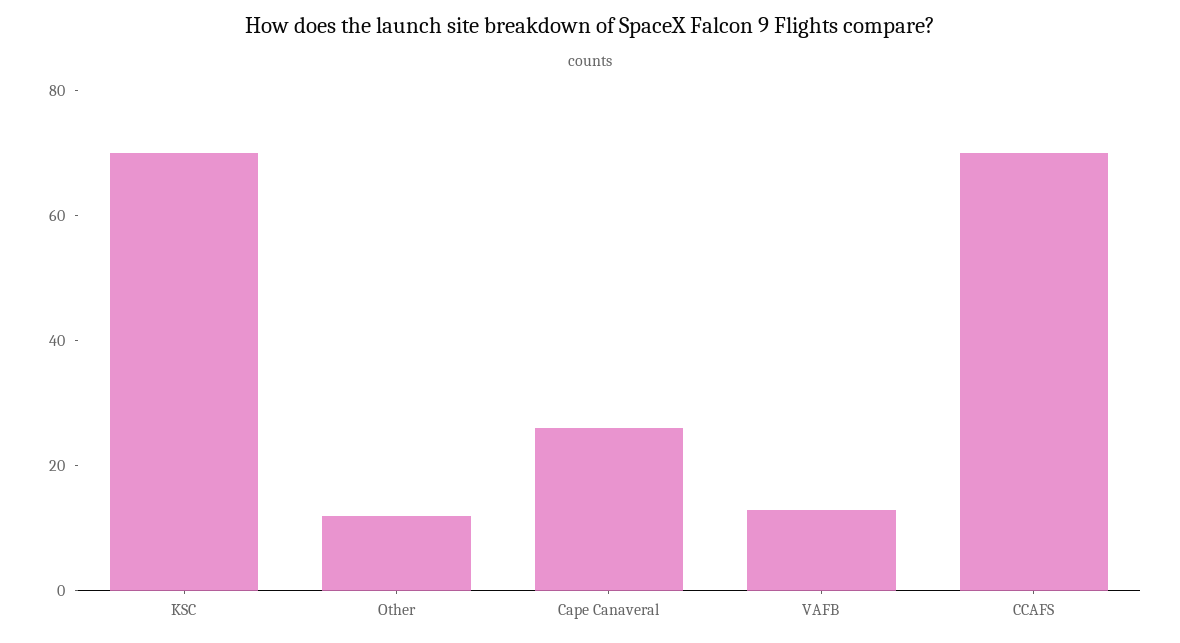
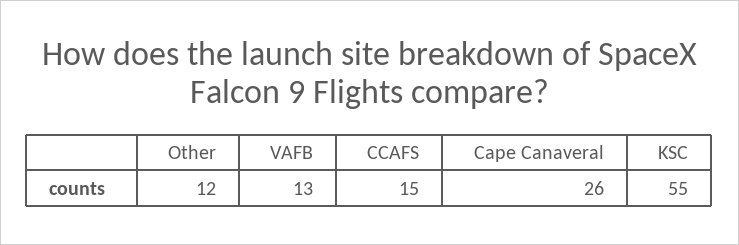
KSC: 70 -> 55
CCAFS: 70 -> 15

